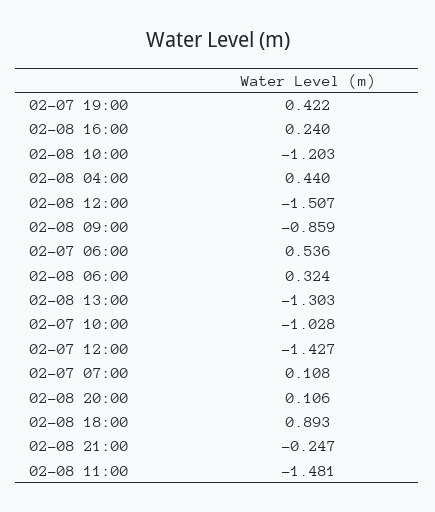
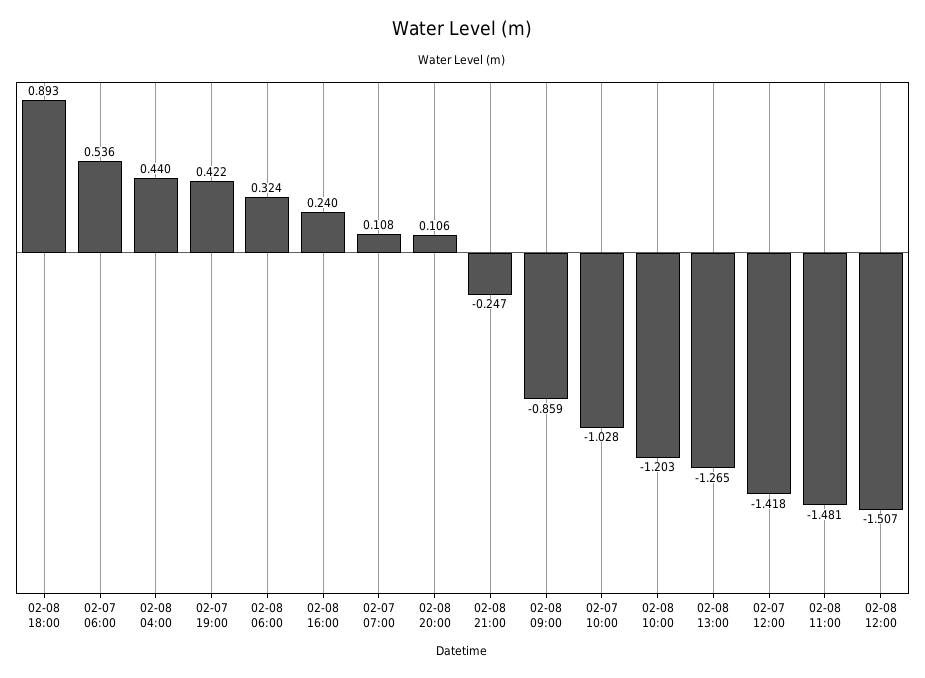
02-08 13:00: -1.303 -> -1.265
02-07 12:00: -1.427 -> -1.418

